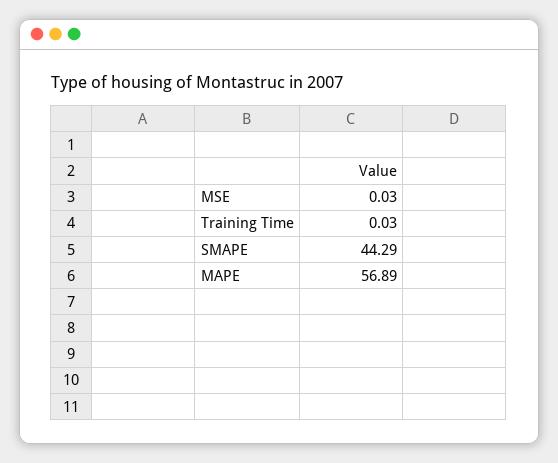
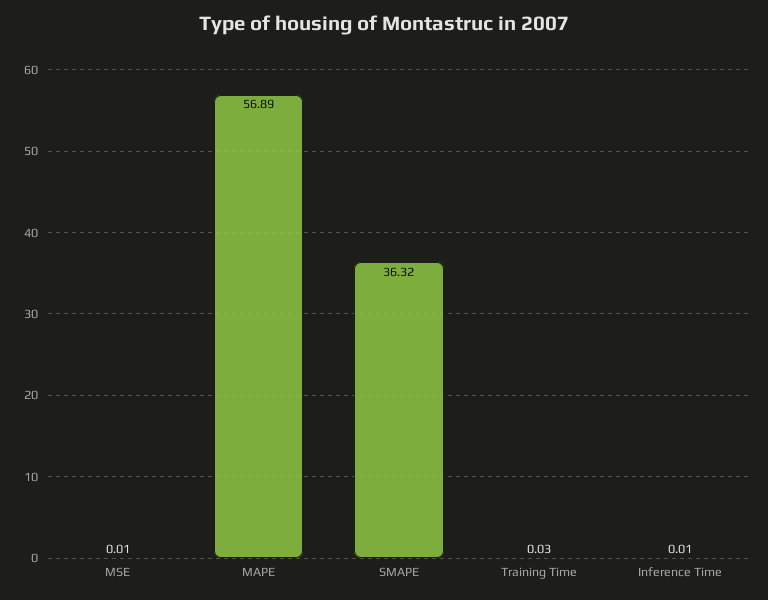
MSE: 0.03 -> 0.01
SMAPE: 44.29 -> 36.32
Inference Time: none -> 0.01

